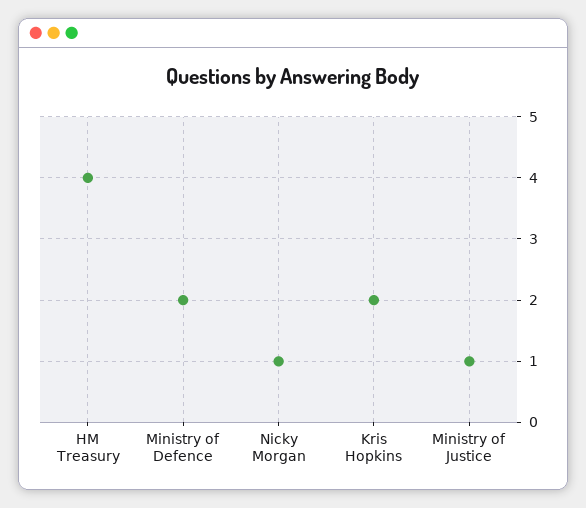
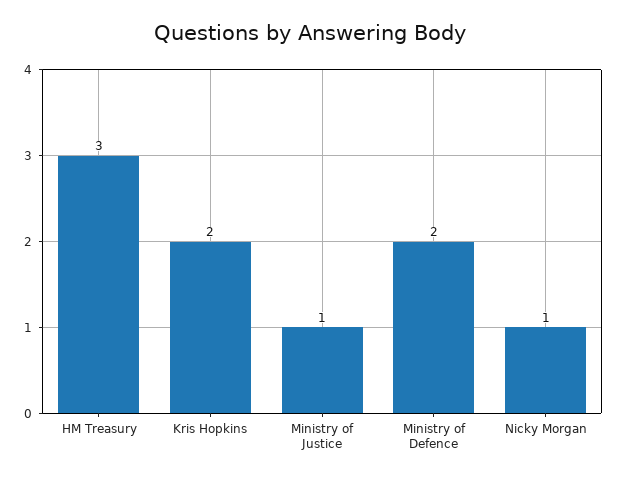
HM Treasury: 4 -> 3

